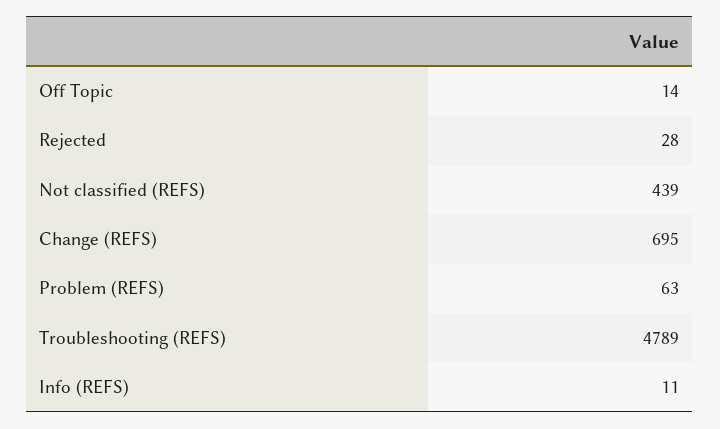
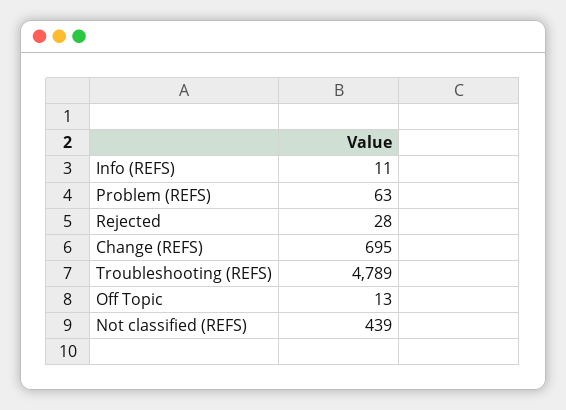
Off Topic: 14 -> 13

